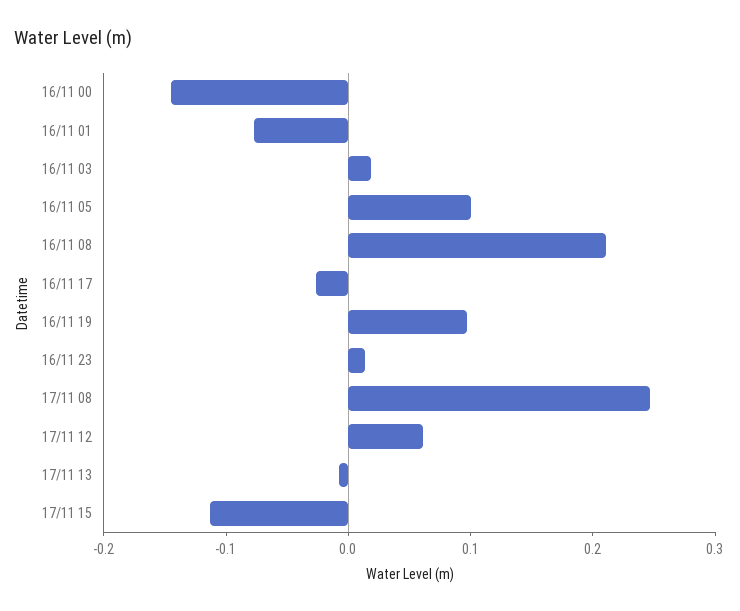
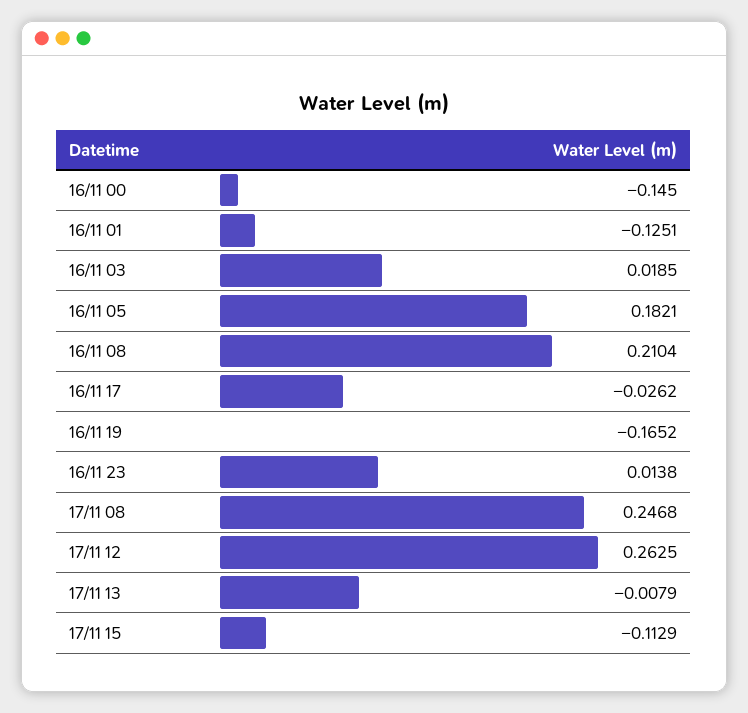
16/11 01: -0.08 -> -0.1251
16/11 05: 0.1 -> 0.1821
16/11 19: 0.1 -> -0.1652
17/11 12: 0.06 -> 0.2625

